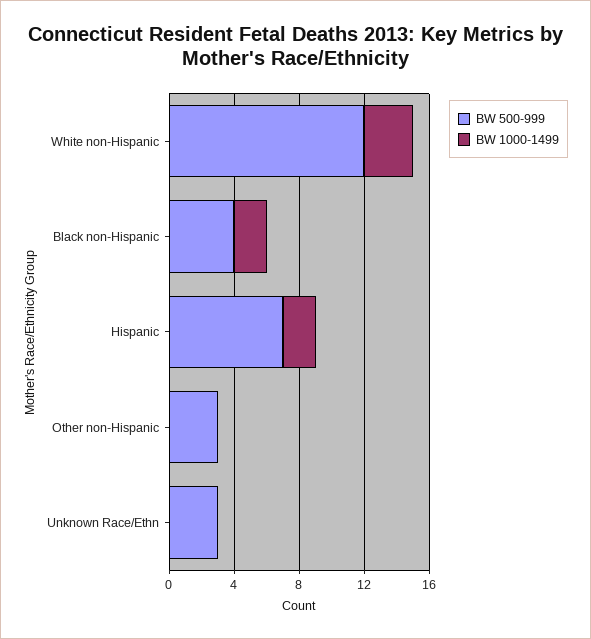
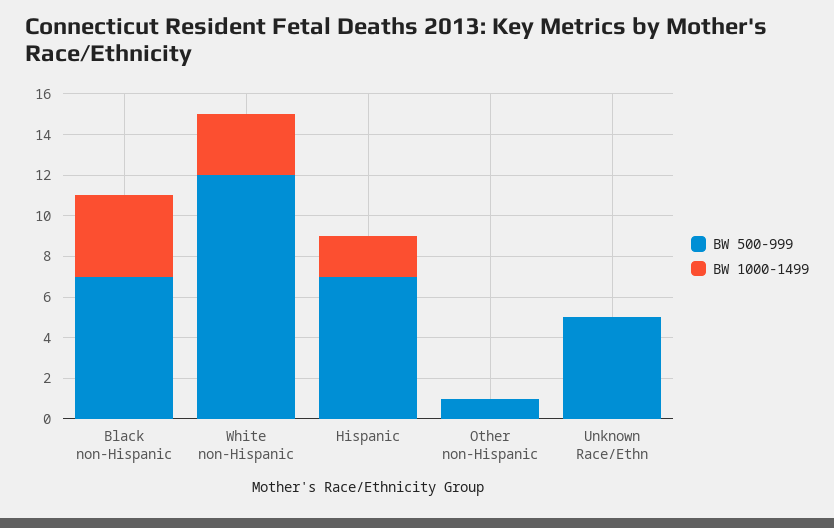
BW 500-999, Black non-Hispanic: 4 -> 7
BW 1000-1499, Black non-Hispanic: 2 -> 4
BW 500-999, Other non-Hispanic: 3 -> 1
BW 500-999, Unknown Race/Ethn: 3 -> 5

